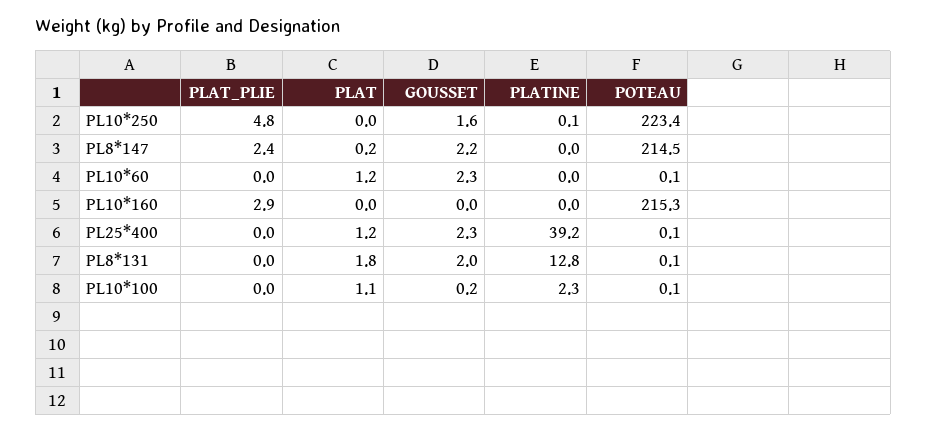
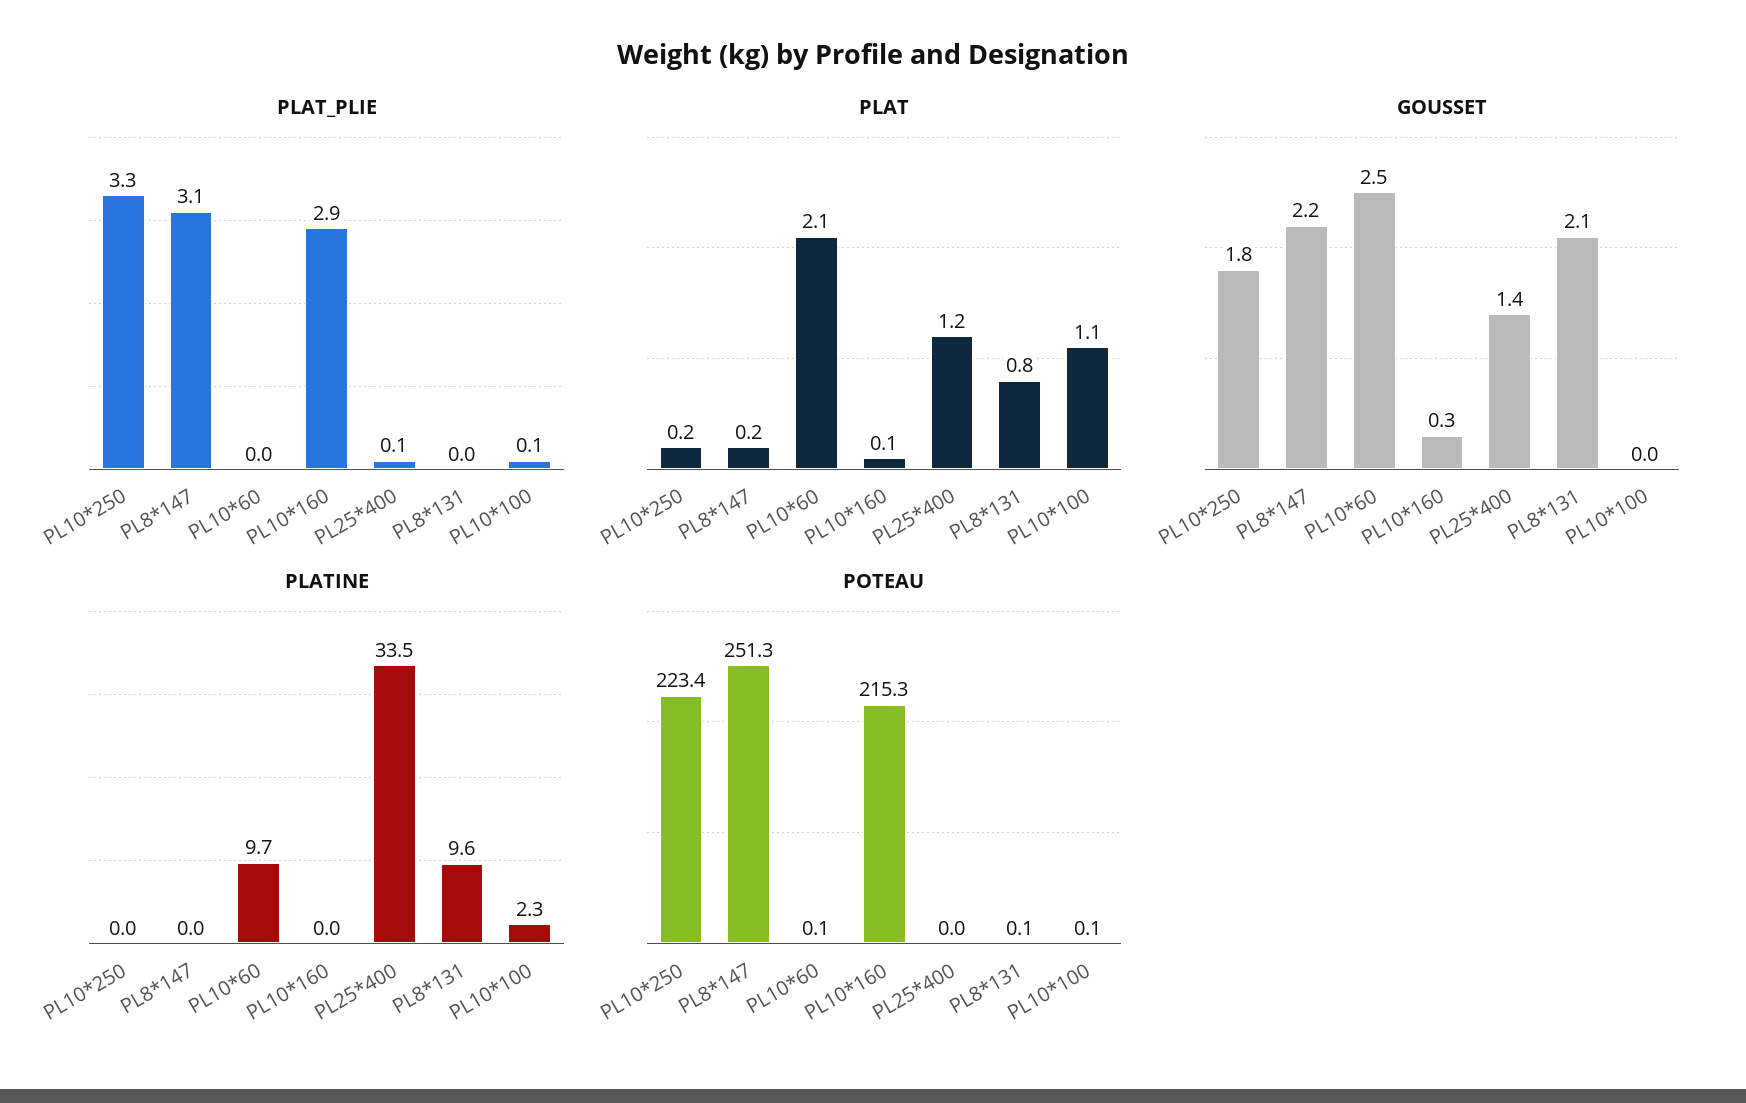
PLAT_PLIE, PL10*250: 4.8 -> 3.3
PLAT, PL10*250: 0 -> 0.2
GOUSSET, PL10*250: 1.6 -> 1.8
PLATINE, PL10*250: 0.1 -> 0
PLAT_PLIE, PL8*147: 2.4 -> 3.1
POTEAU, PL8*147: 214.5 -> 251.3
PLAT, PL10*60: 1.2 -> 2.1
GOUSSET, PL10*60: 2.3 -> 2.5
PLATINE, PL10*60: 0 -> 9.7
PLAT, PL10*160: 0 -> 0.1
GOUSSET, PL10*160: 0 -> 0.3
PLAT_PLIE, PL25*400: 0 -> 0.1
GOUSSET, PL25*400: 2.3 -> 1.4
PLATINE, PL25*400: 39.2 -> 33.5
POTEAU, PL25*400: 0.1 -> 0
PLAT, PL8*131: 1.8 -> 0.8
GOUSSET, PL8*131: 2 -> 2.1
PLATINE, PL8*131: 12.8 -> 9.6
PLAT_PLIE, PL10*100: 0 -> 0.1
GOUSSET, PL10*100: 0.2 -> 0

